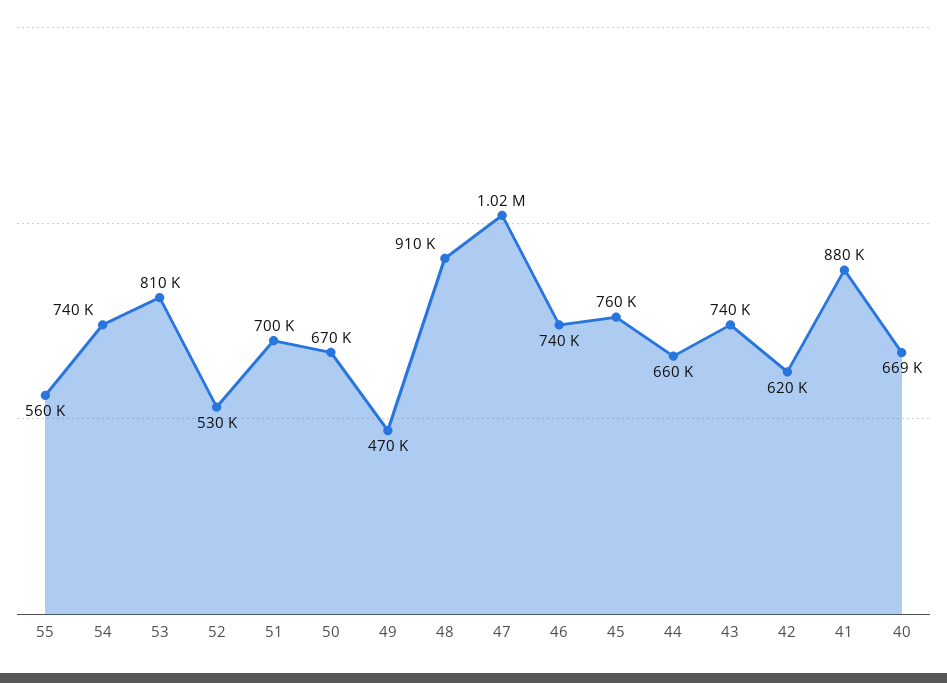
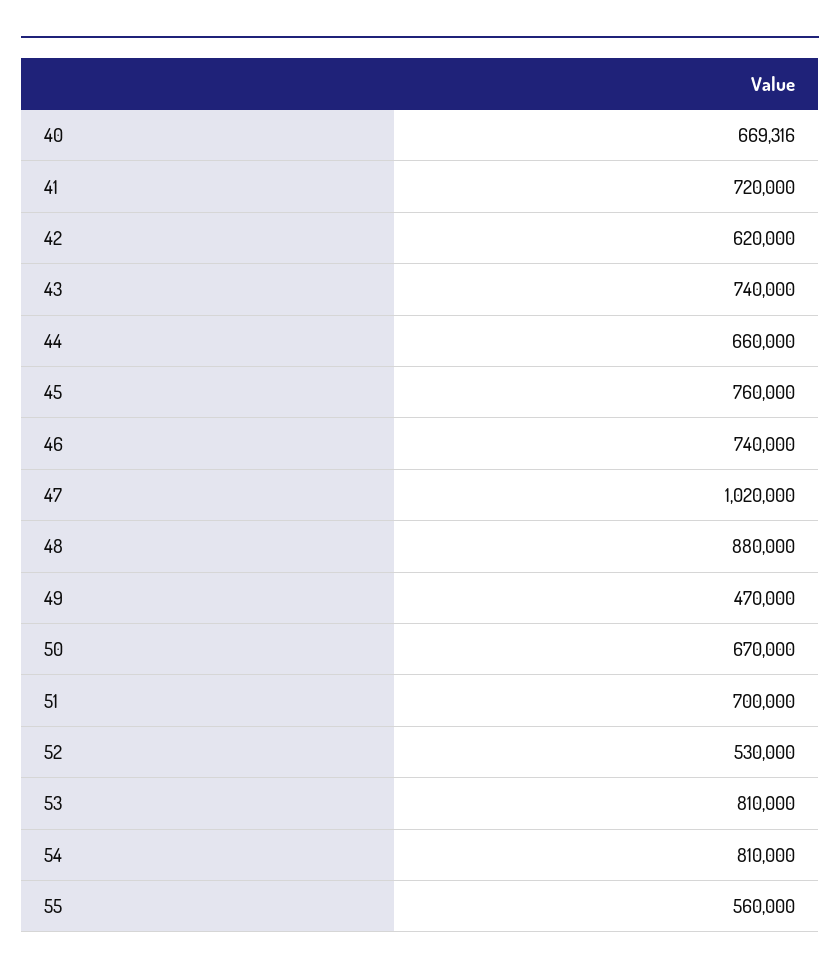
54: 740000 -> 810000
48: 910000 -> 880000
41: 880000 -> 720000

